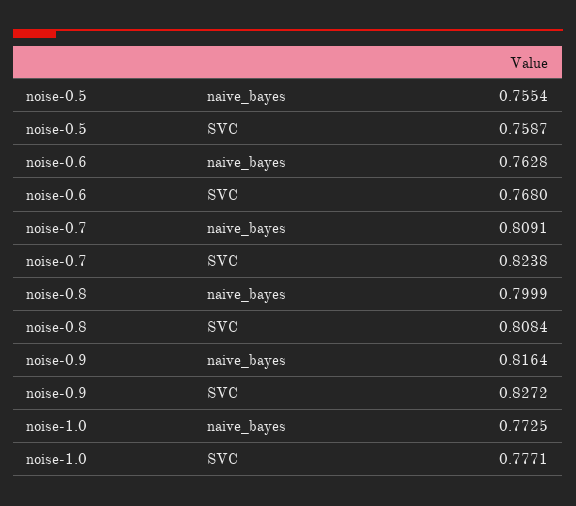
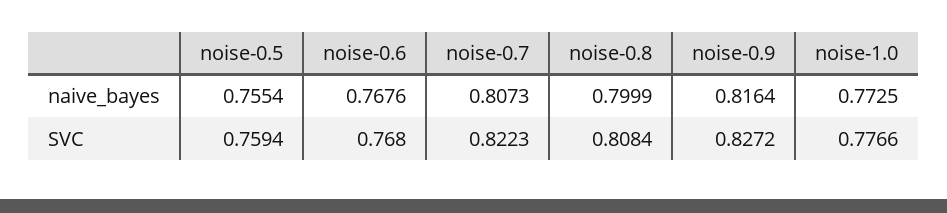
noise-0.5, SVC: 0.7587 -> 0.7594
noise-0.6, naive_bayes: 0.7628 -> 0.7676
noise-0.7, naive_bayes: 0.8091 -> 0.8073
noise-0.7, SVC: 0.8238 -> 0.8223
noise-1.0, SVC: 0.7771 -> 0.7766

